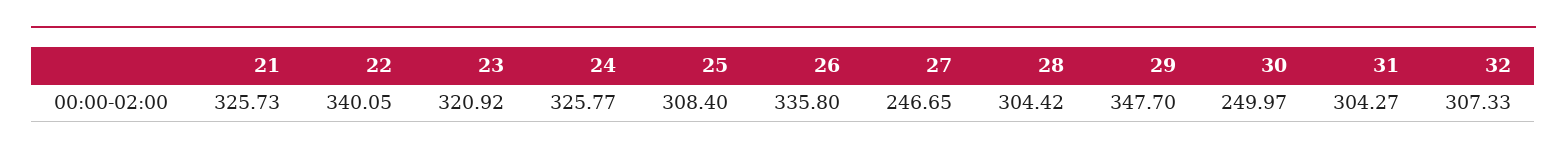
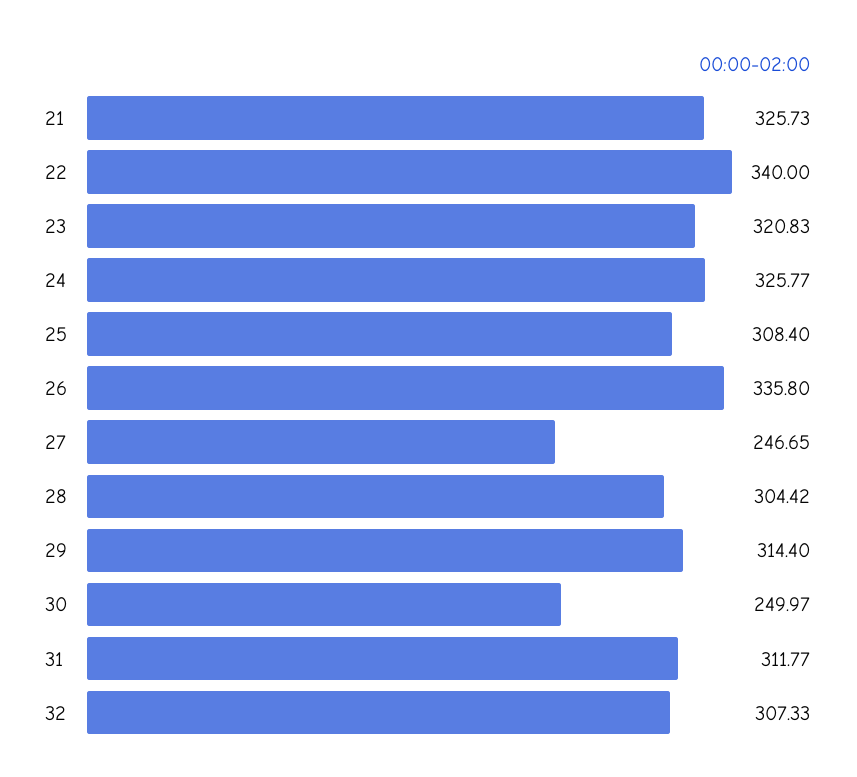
22: 340.05 -> 340
23: 320.92 -> 320.83
29: 347.7 -> 314.4
31: 304.27 -> 311.77

